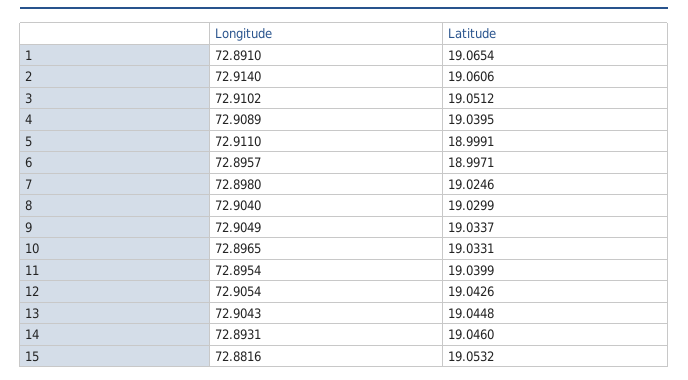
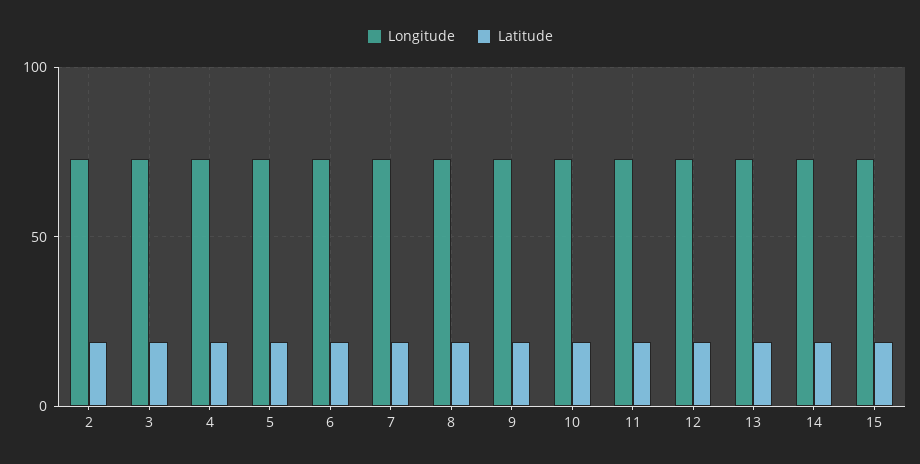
Longitude, 1: 72.891 -> none
Latitude, 1: 19.0654 -> none

